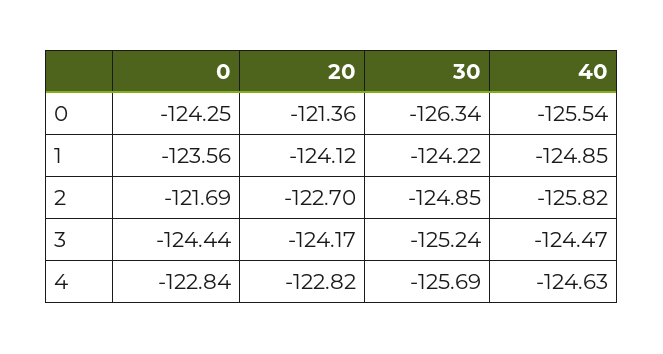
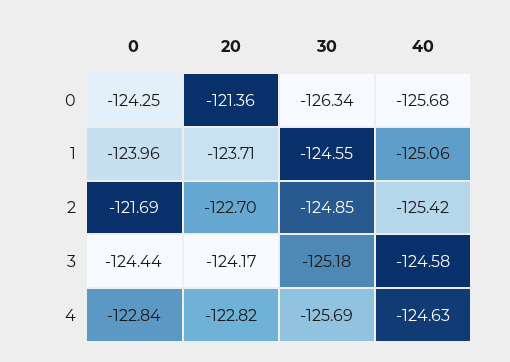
40, 0: -125.54 -> -125.68
0, 1: -123.56 -> -123.96
20, 1: -124.12 -> -123.71
30, 1: -124.22 -> -124.55
40, 1: -124.85 -> -125.06
40, 2: -125.82 -> -125.42
30, 3: -125.24 -> -125.18
40, 3: -124.47 -> -124.58

